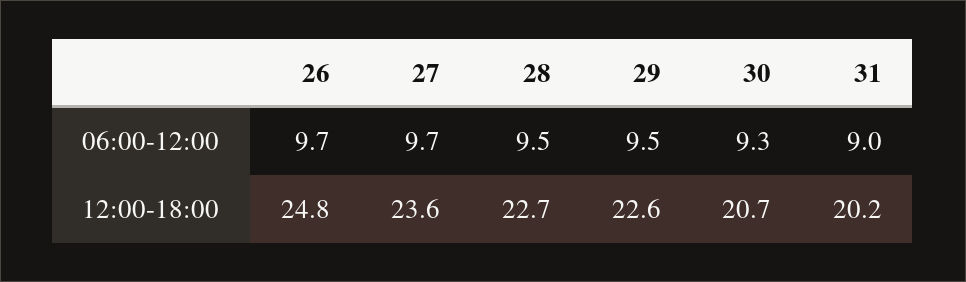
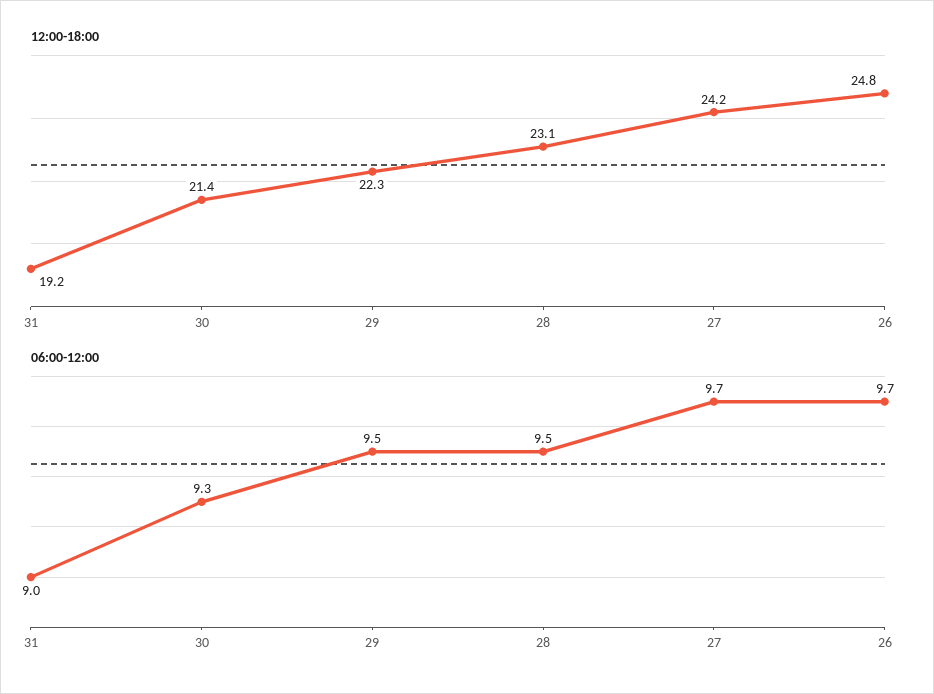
12:00-18:00, 27: 23.6 -> 24.2
12:00-18:00, 28: 22.7 -> 23.1
12:00-18:00, 29: 22.6 -> 22.3
12:00-18:00, 30: 20.7 -> 21.4
12:00-18:00, 31: 20.2 -> 19.2

